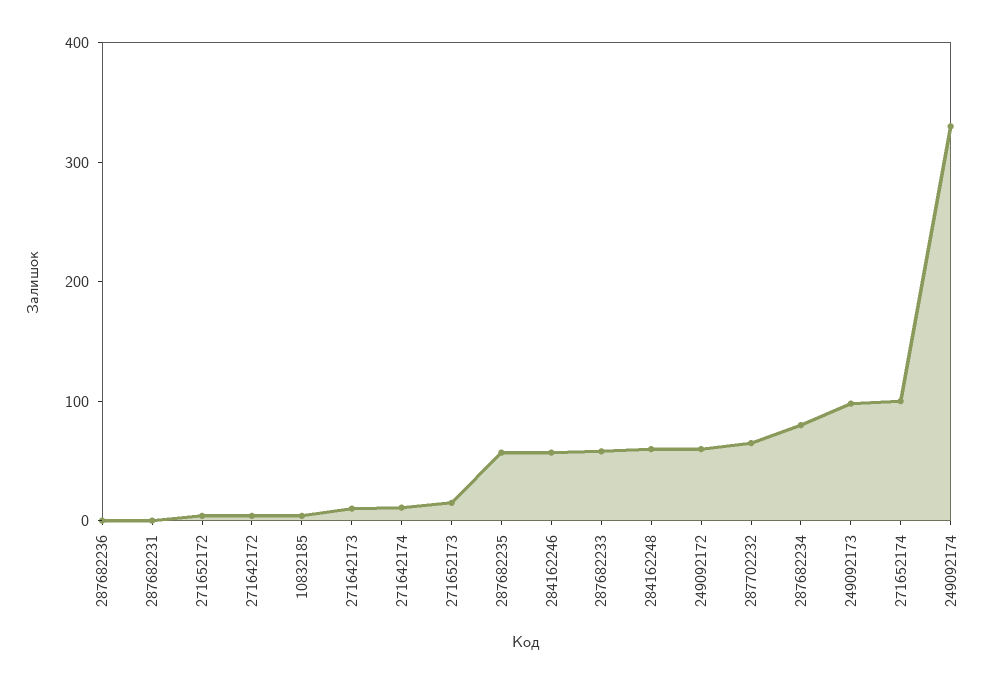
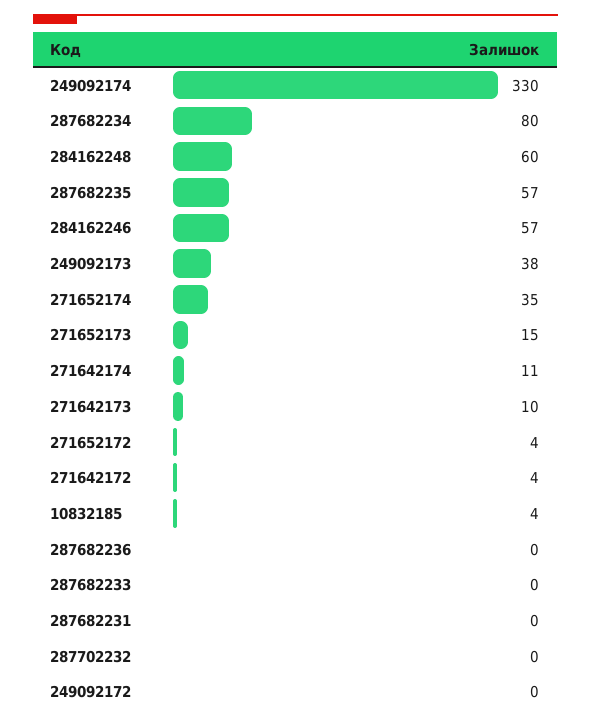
287682233: 60 -> 0
249092172: 60 -> 0
287702232: 60 -> 0
249092173: 100 -> 38
271652174: 100 -> 35

